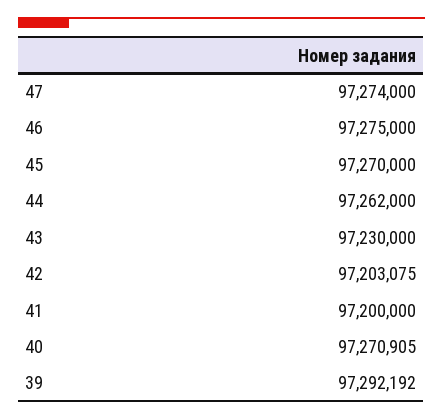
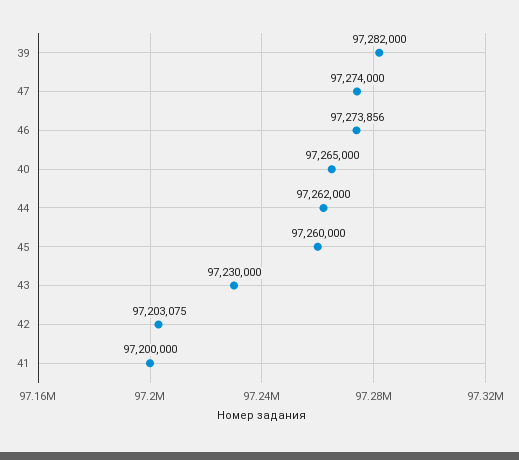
46: 97275000 -> 97273856
45: 97270000 -> 97260000
40: 97270905 -> 97265000
39: 97292192 -> 97282000

